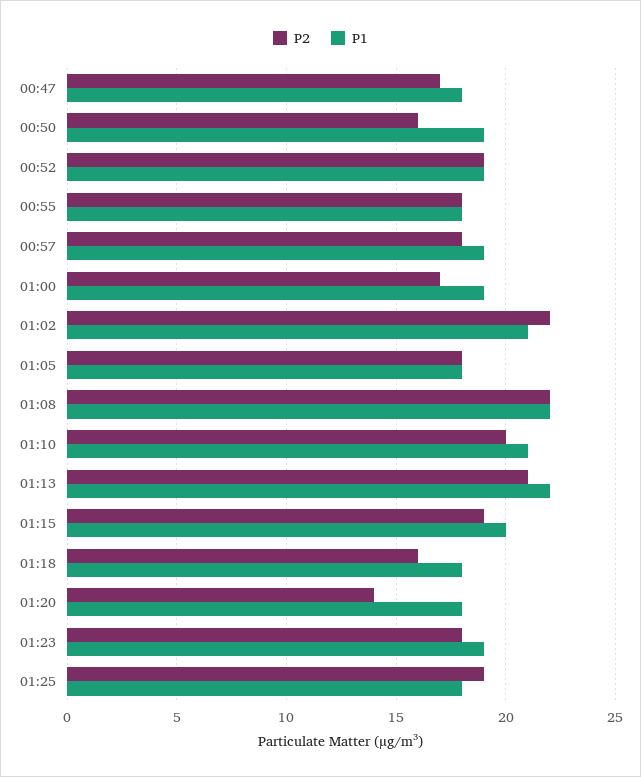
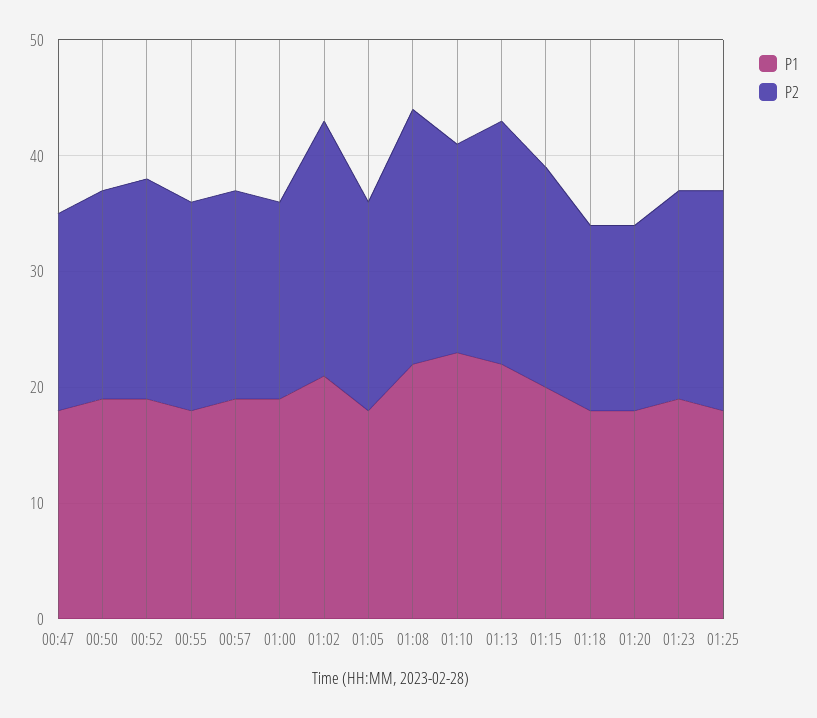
P2, 00:50: 16 -> 18
P2, 01:10: 20 -> 18
P1, 01:10: 21 -> 23
P2, 01:20: 14 -> 16

